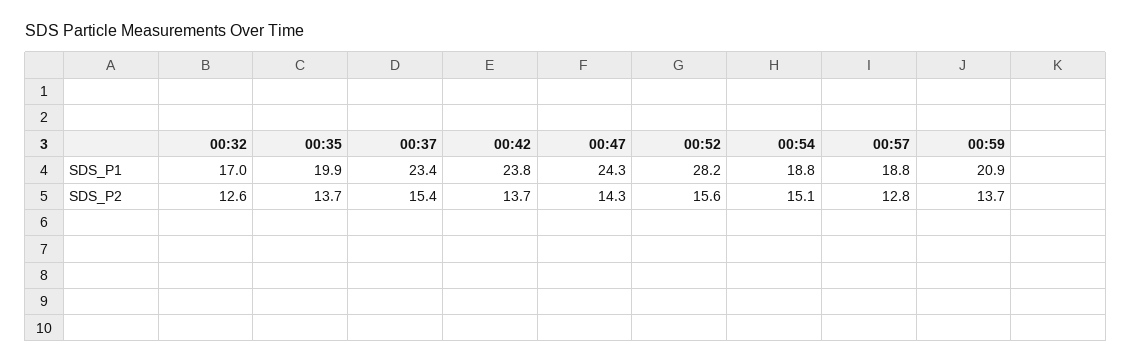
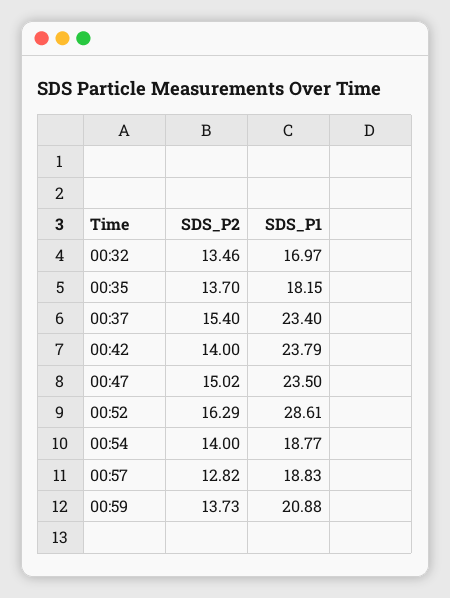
00:35, SDS_P1: 19.9 -> 18.15
00:47, SDS_P1: 24.3 -> 23.5
00:52, SDS_P1: 28.2 -> 28.61
00:32, SDS_P2: 12.6 -> 13.46
00:42, SDS_P2: 13.7 -> 14
00:47, SDS_P2: 14.3 -> 15.02
00:52, SDS_P2: 15.6 -> 16.29
00:54, SDS_P2: 15.1 -> 14

